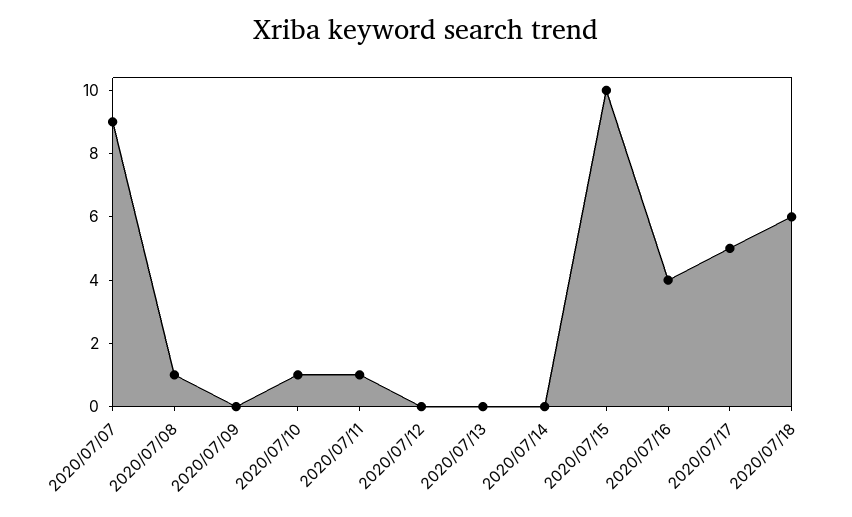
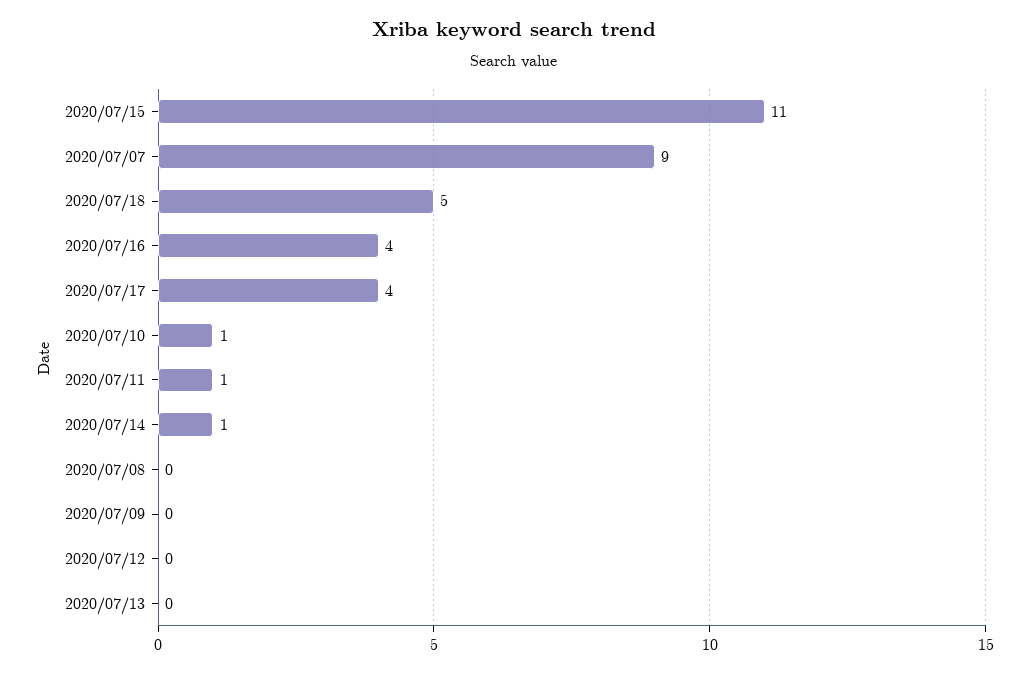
2020/07/08: 1 -> 0
2020/07/14: 0 -> 1
2020/07/15: 10 -> 11
2020/07/17: 5 -> 4
2020/07/18: 6 -> 5

